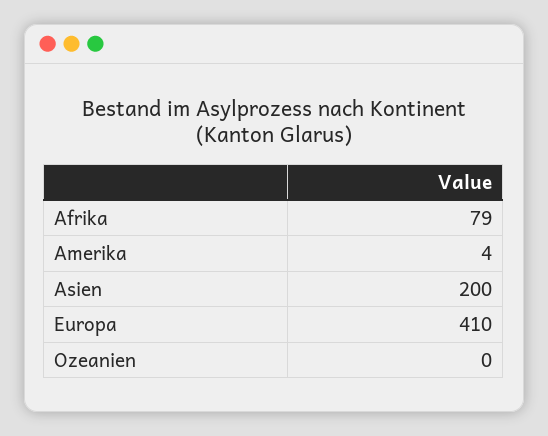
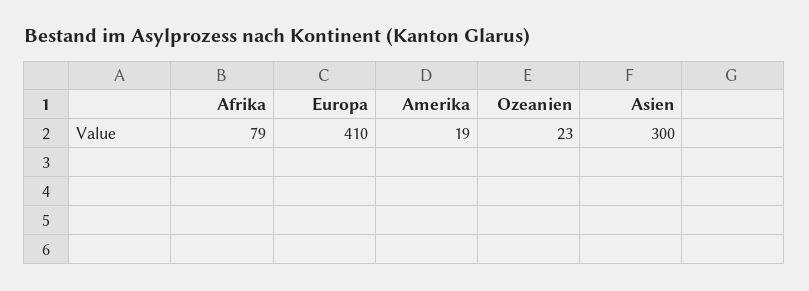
Amerika: 4 -> 19
Asien: 200 -> 300
Ozeanien: 0 -> 23

